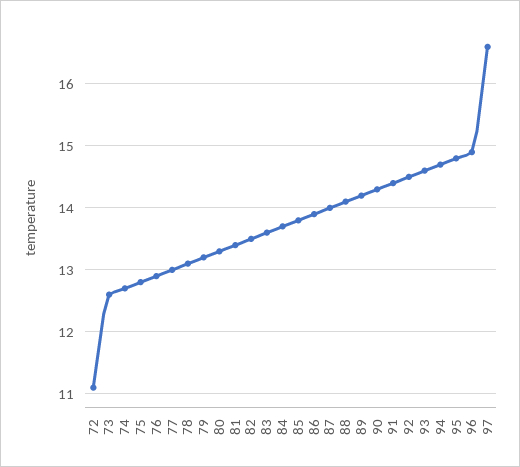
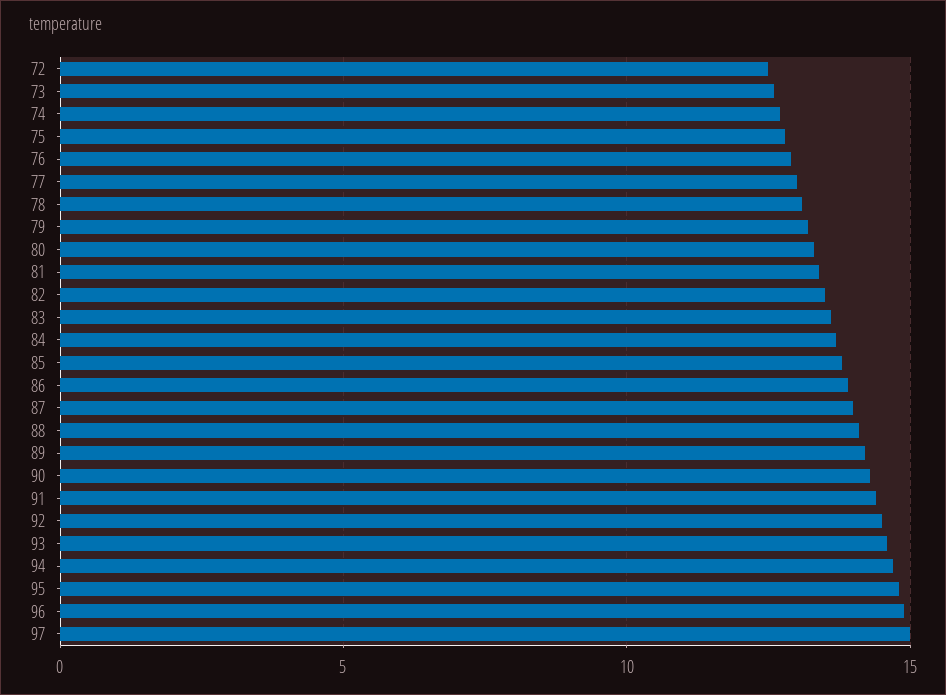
72: 11.1 -> 12.5
97: 16.6 -> 15

